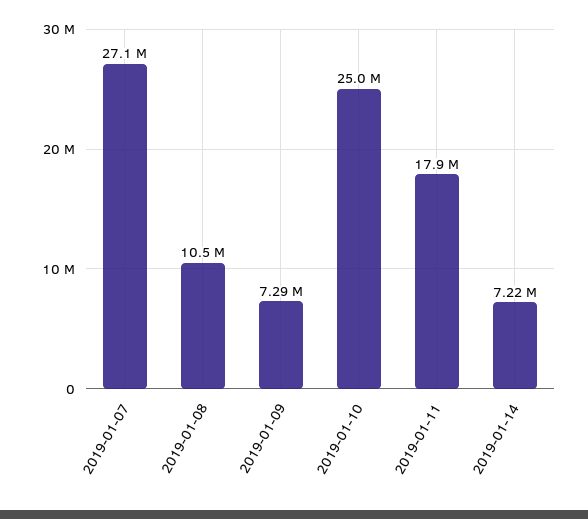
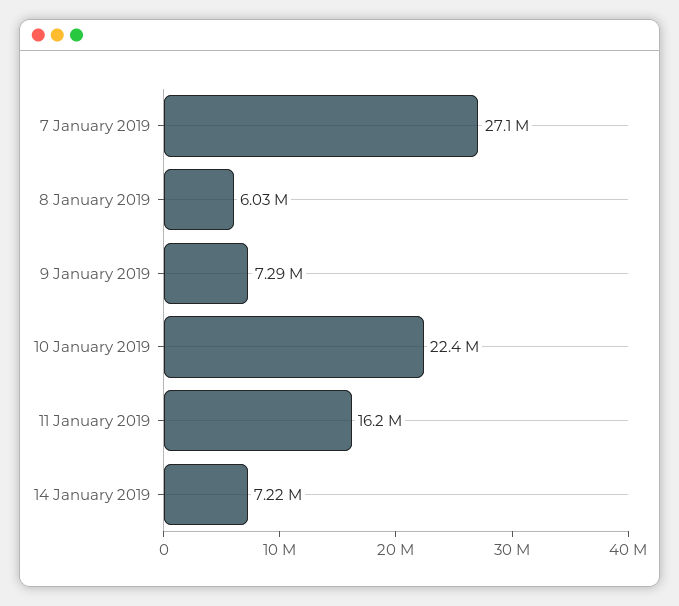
2019-01-08: 10500000 -> 6030000
2019-01-10: 25000000 -> 22400000
2019-01-11: 17900000 -> 16200000

